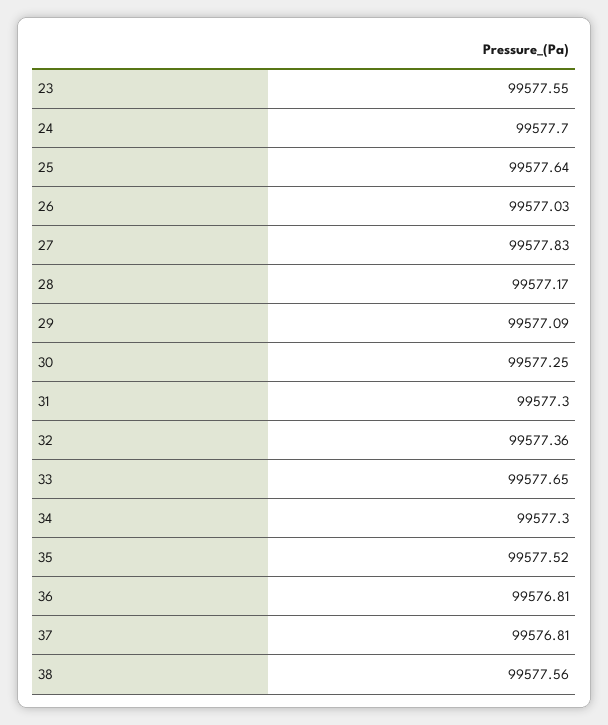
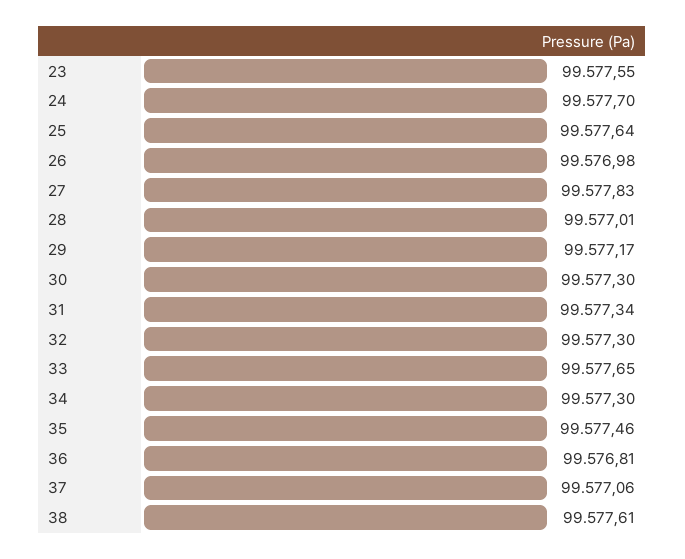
26: 99577.03 -> 99576.98
28: 99577.17 -> 99577.01
29: 99577.09 -> 99577.17
30: 99577.25 -> 99577.3
31: 99577.3 -> 99577.34
32: 99577.36 -> 99577.3
35: 99577.52 -> 99577.46
37: 99576.81 -> 99577.06
38: 99577.56 -> 99577.61

